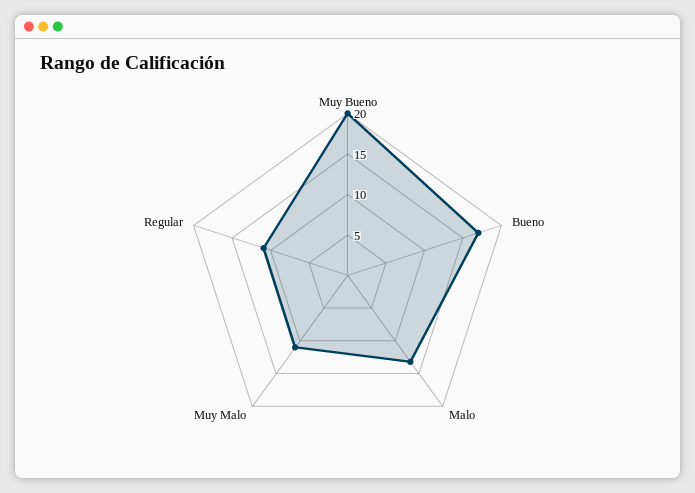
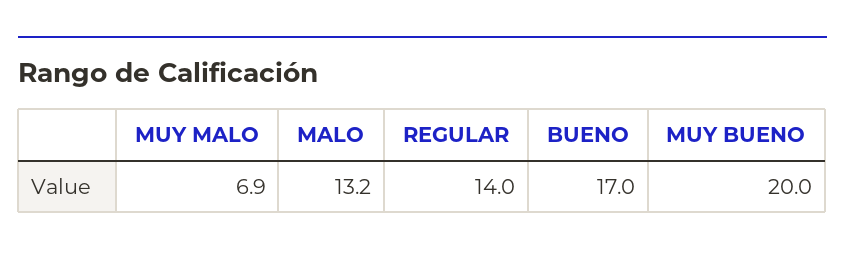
Muy Malo: 11 -> 6.9
Regular: 11 -> 14

